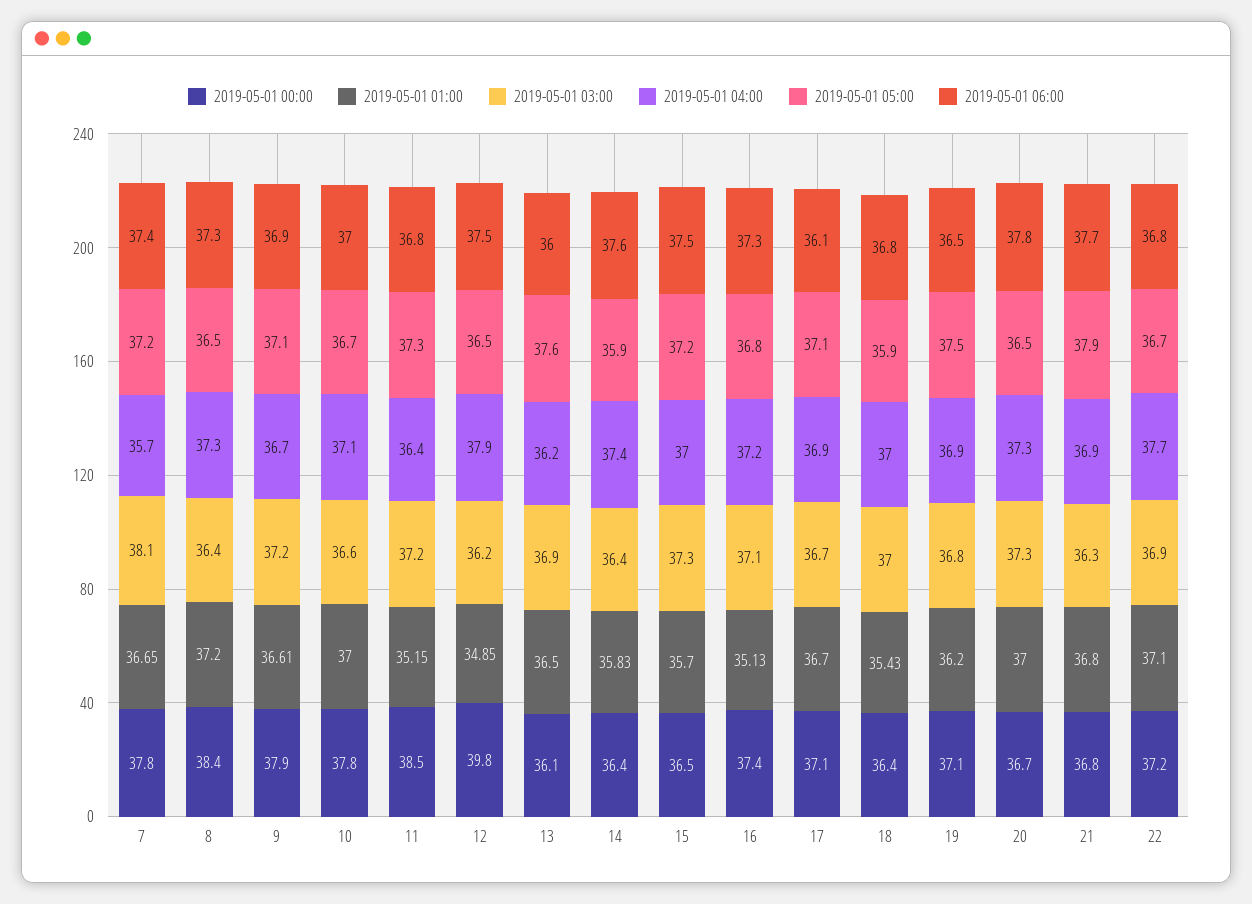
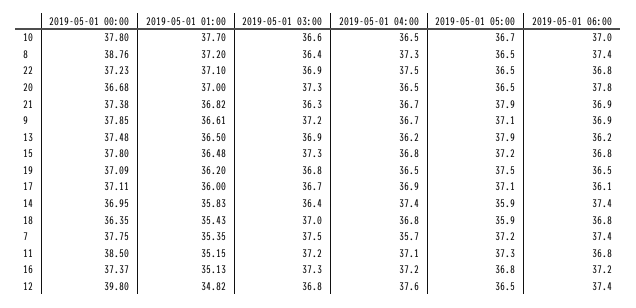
2019-05-01 01:00, 7: 36.65 -> 35.35
2019-05-01 03:00, 7: 38.1 -> 37.5
2019-05-01 00:00, 8: 38.4 -> 38.76
2019-05-01 06:00, 8: 37.3 -> 37.4
2019-05-01 01:00, 10: 37 -> 37.7
2019-05-01 04:00, 10: 37.1 -> 36.5
2019-05-01 04:00, 11: 36.4 -> 37.1
2019-05-01 01:00, 12: 34.85 -> 34.82
2019-05-01 03:00, 12: 36.2 -> 36.8
2019-05-01 04:00, 12: 37.9 -> 37.6
2019-05-01 06:00, 12: 37.5 -> 37.4
2019-05-01 00:00, 13: 36.1 -> 37.48
2019-05-01 05:00, 13: 37.6 -> 37.9
2019-05-01 06:00, 13: 36 -> 36.2
2019-05-01 00:00, 14: 36.4 -> 36.95
2019-05-01 06:00, 14: 37.6 -> 37.4
2019-05-01 00:00, 15: 36.5 -> 37.8
2019-05-01 01:00, 15: 35.7 -> 36.48
2019-05-01 04:00, 15: 37 -> 36.8
2019-05-01 06:00, 15: 37.5 -> 36.8
2019-05-01 03:00, 16: 37.1 -> 37.3
2019-05-01 06:00, 16: 37.3 -> 37.2
2019-05-01 01:00, 17: 36.7 -> 36
2019-05-01 04:00, 18: 37 -> 36.8
2019-05-01 04:00, 19: 36.9 -> 36.5
2019-05-01 04:00, 20: 37.3 -> 36.5
2019-05-01 00:00, 21: 36.8 -> 37.38
2019-05-01 01:00, 21: 36.8 -> 36.82
2019-05-01 04:00, 21: 36.9 -> 36.7
2019-05-01 06:00, 21: 37.7 -> 36.9
2019-05-01 04:00, 22: 37.7 -> 37.5
2019-05-01 05:00, 22: 36.7 -> 36.5

